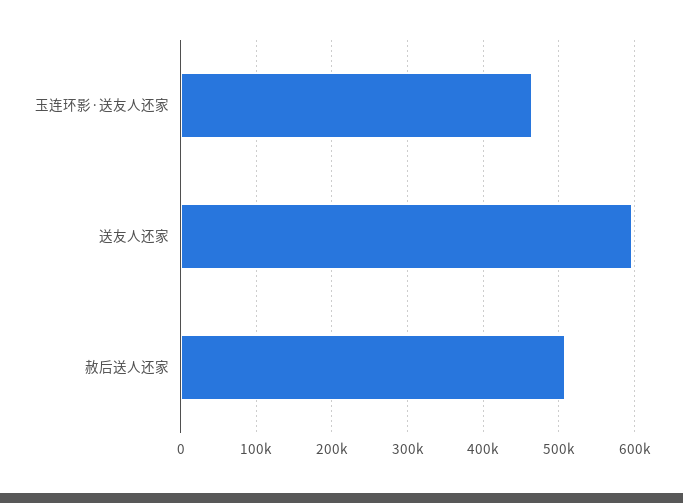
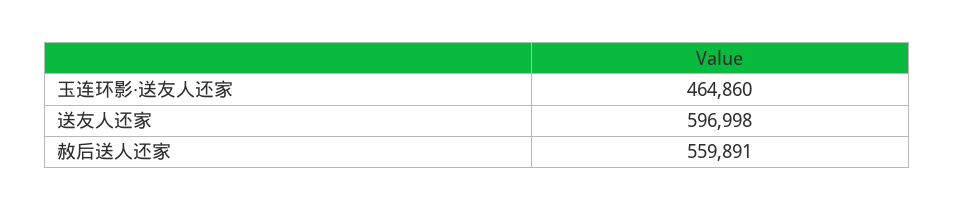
赦后送人还家: 510000 -> 559891

